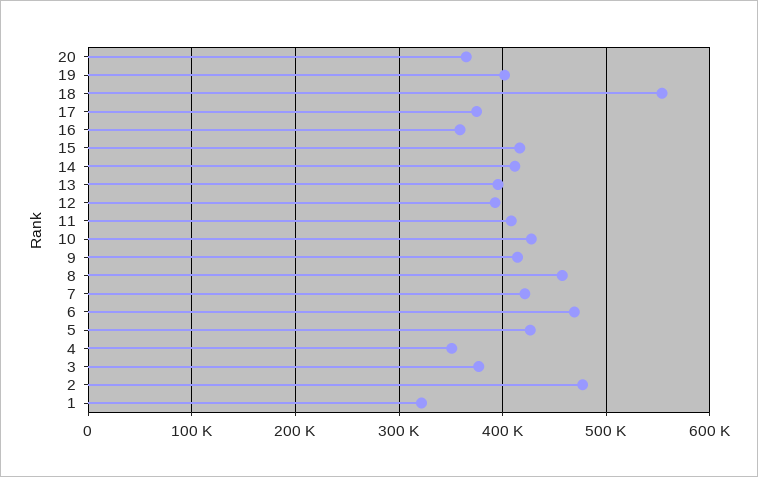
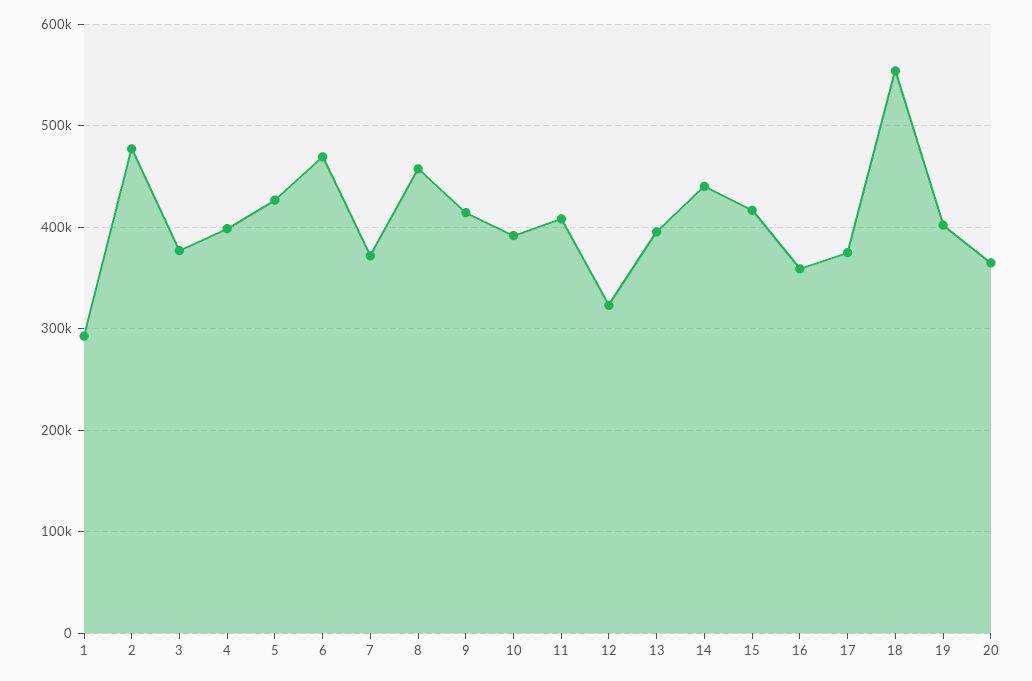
14: 410000 -> 440000
12: 390000 -> 320000
10: 430000 -> 390000
7: 420000 -> 370000
4: 350000 -> 400000
1: 320000 -> 290000

